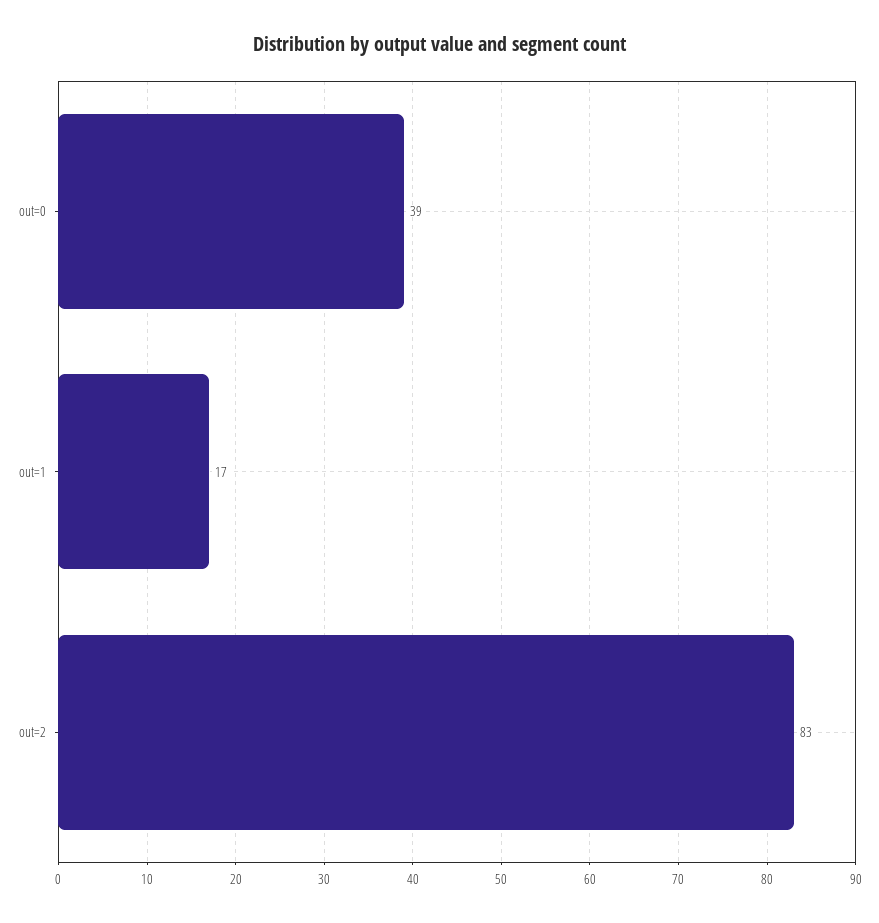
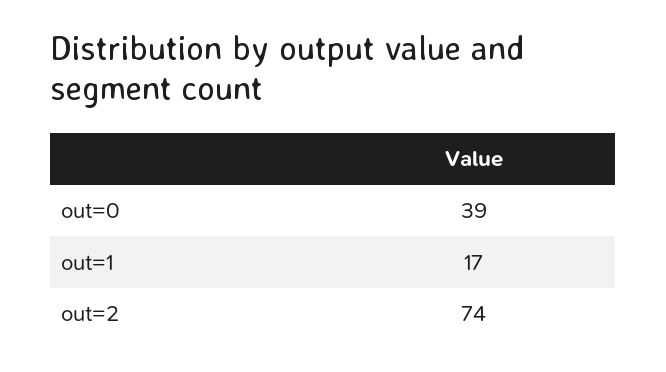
out=2: 83 -> 74

